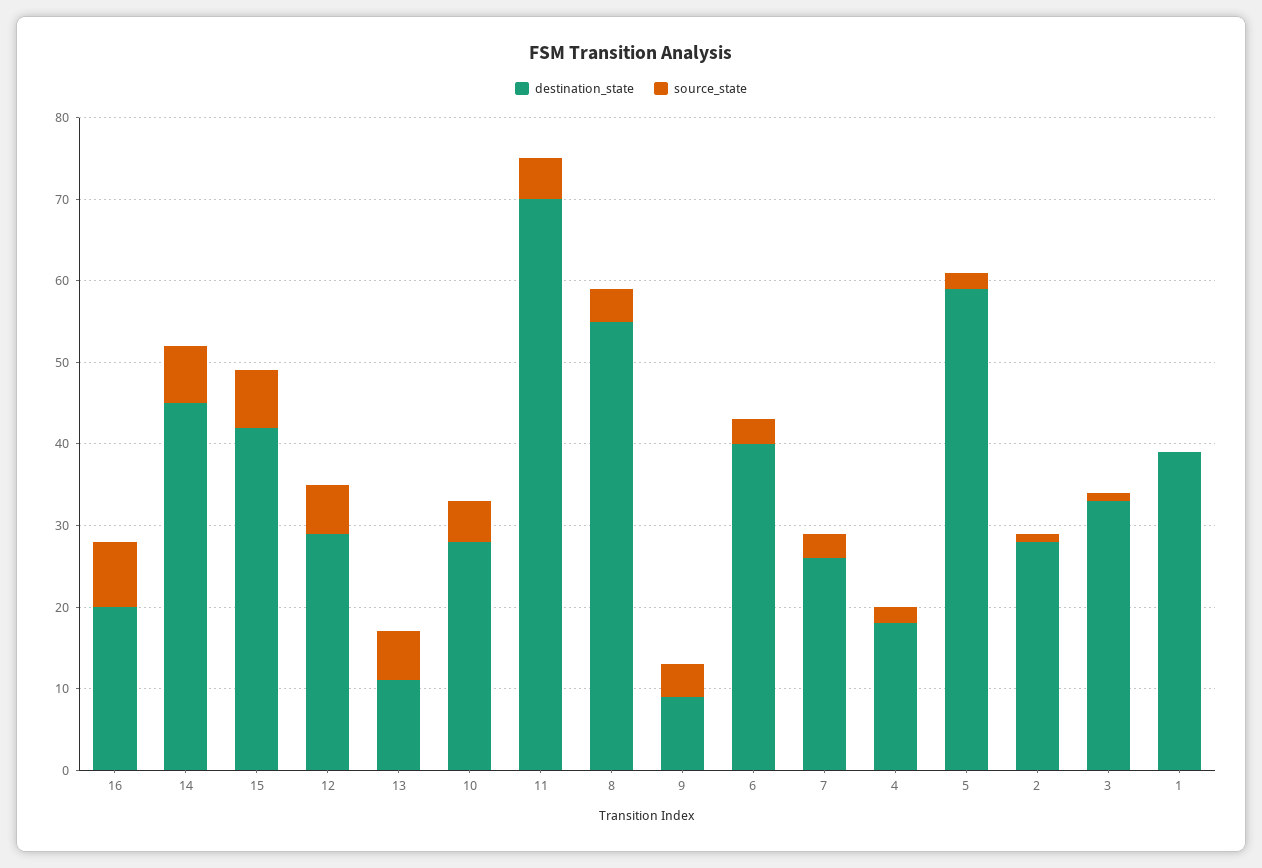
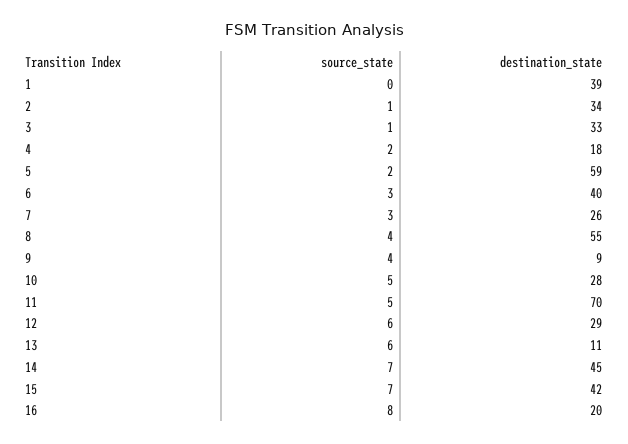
destination_state, 2: 28 -> 34

